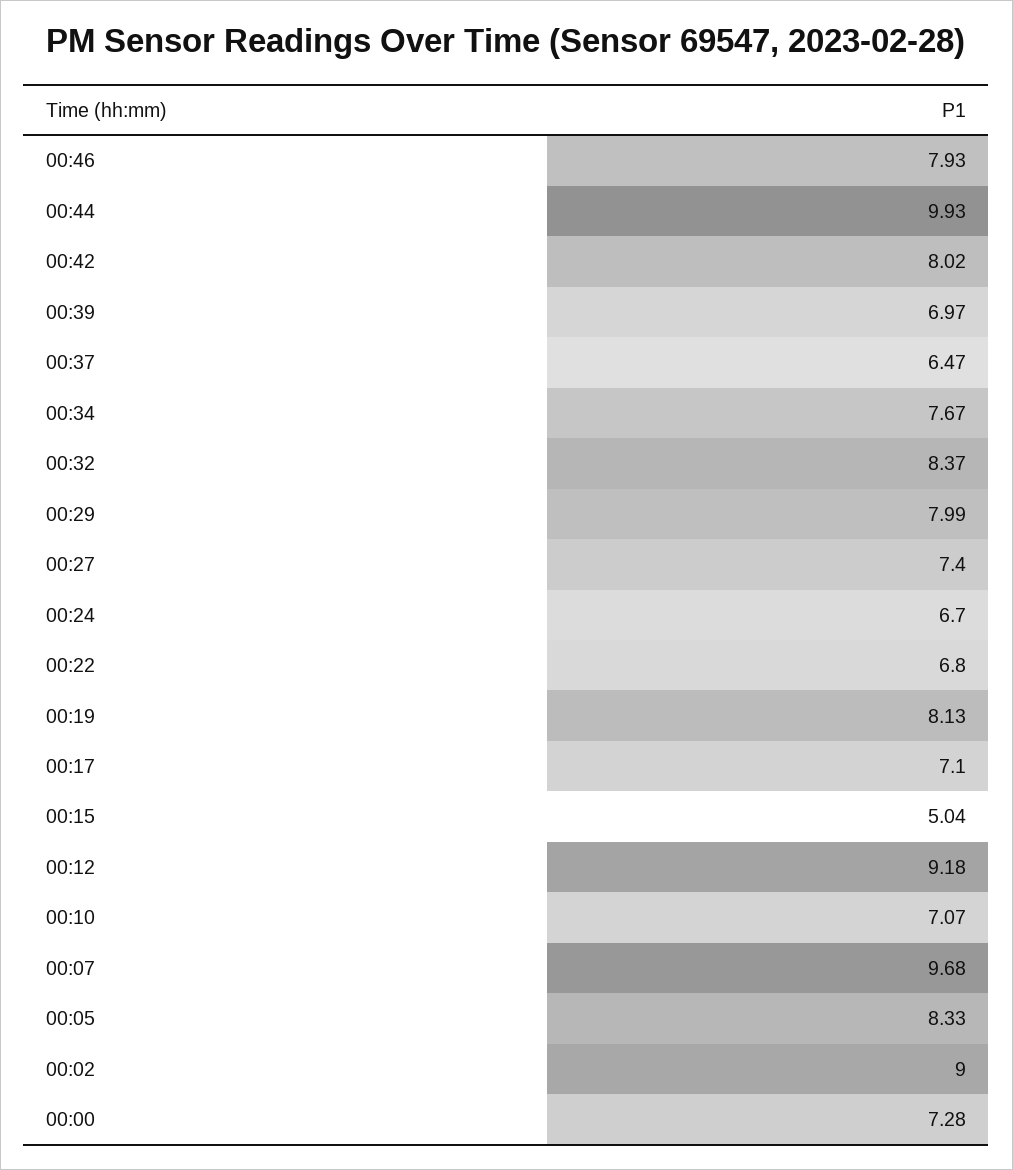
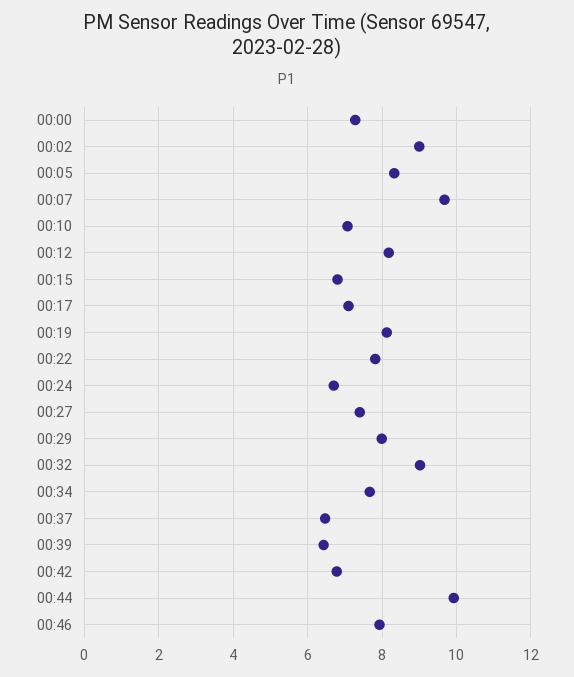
00:42: 8.02 -> 6.8
00:39: 6.97 -> 6.4
00:32: 8.37 -> 9
00:22: 6.8 -> 7.8
00:15: 5.04 -> 6.8
00:12: 9.18 -> 8.2

